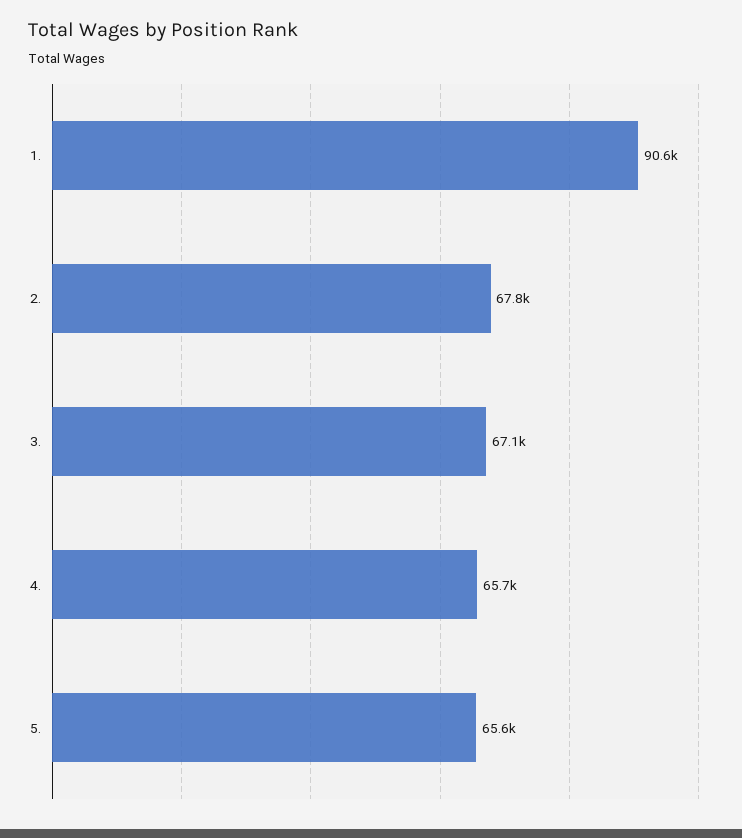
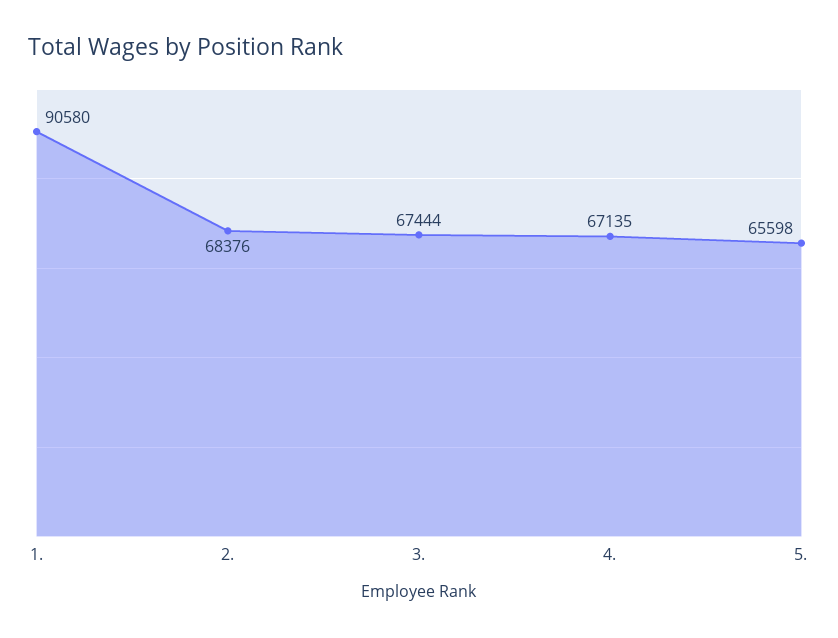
2.: 67800 -> 68376
3.: 67100 -> 67444
4.: 65700 -> 67135

